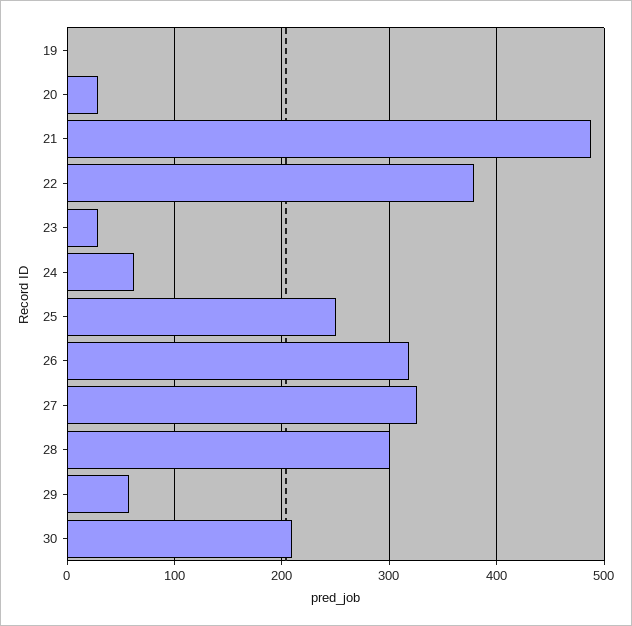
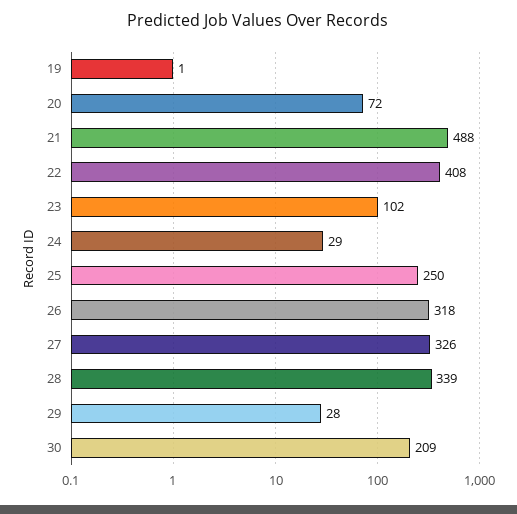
20: 30 -> 72
22: 380 -> 408
23: 30 -> 102
24: 60 -> 29
28: 300 -> 339
29: 60 -> 28

